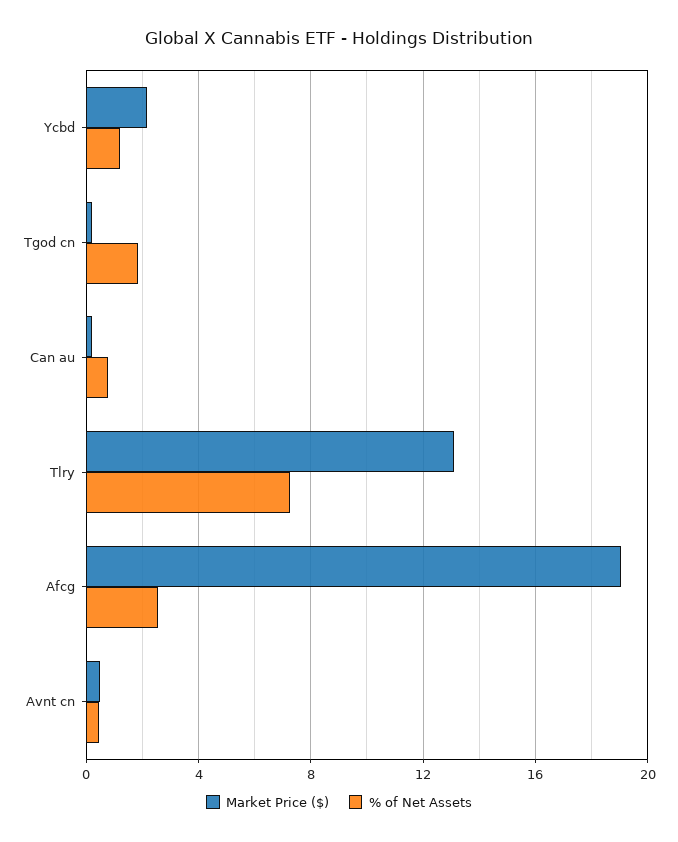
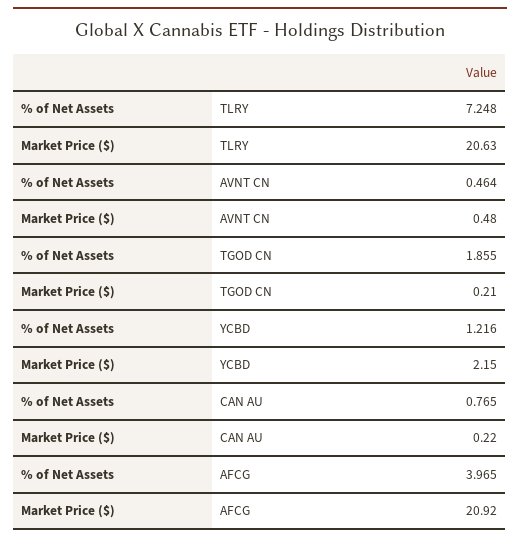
Market Price ($), Tlry: 13 -> 20.63
Market Price ($), Afcg: 19 -> 20.92
% of Net Assets, Afcg: 2.5 -> 3.965

